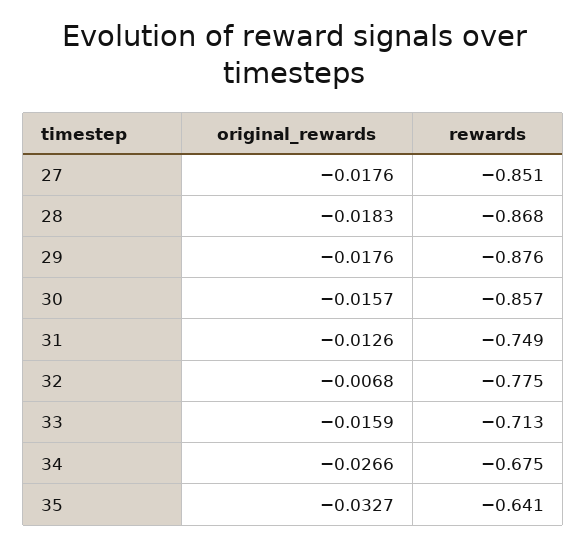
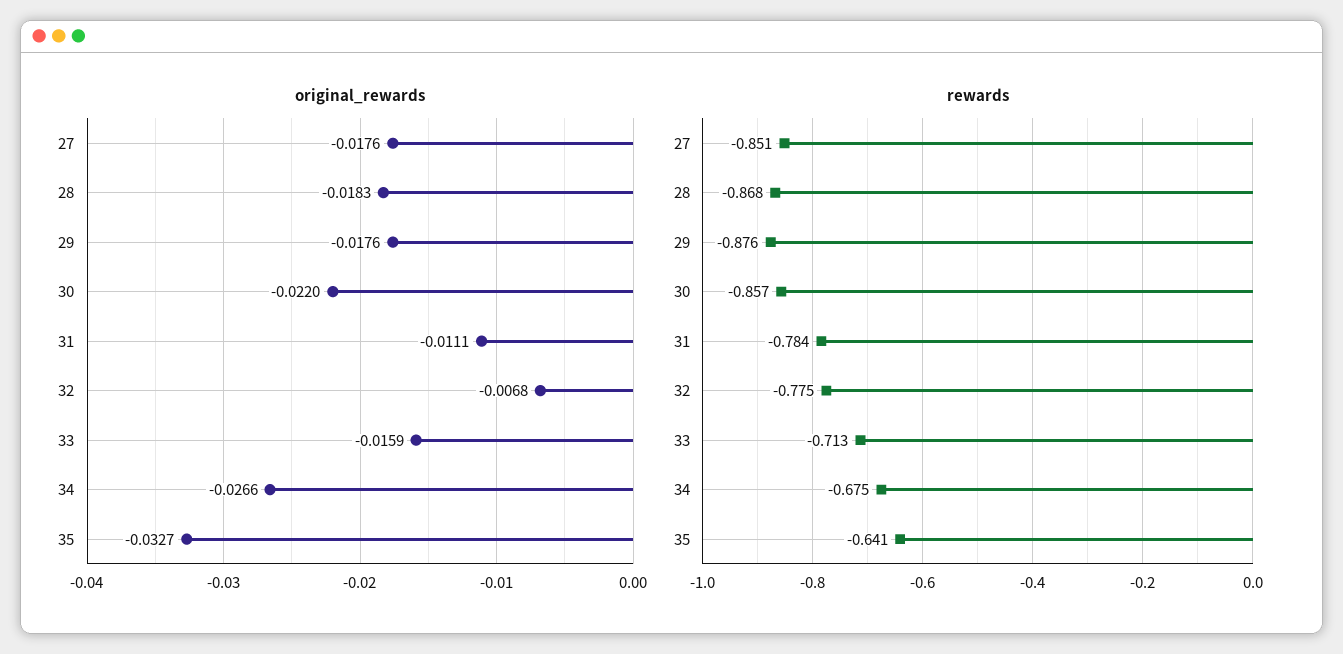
original_rewards, 30: -0.0157 -> -0.022
original_rewards, 31: -0.0126 -> -0.0111
rewards, 31: -0.749 -> -0.784

